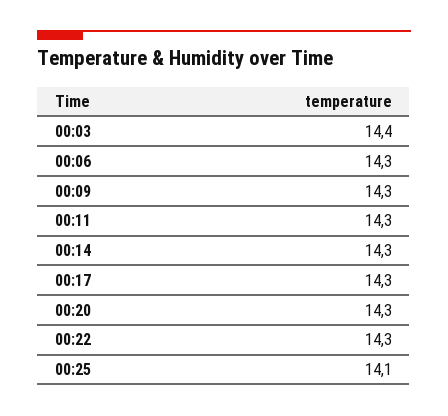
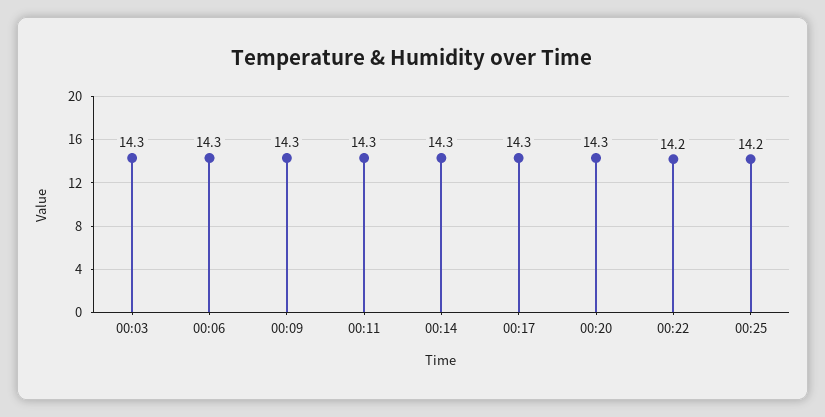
00:03: 14.4 -> 14.3
00:22: 14.3 -> 14.2
00:25: 14.1 -> 14.2

